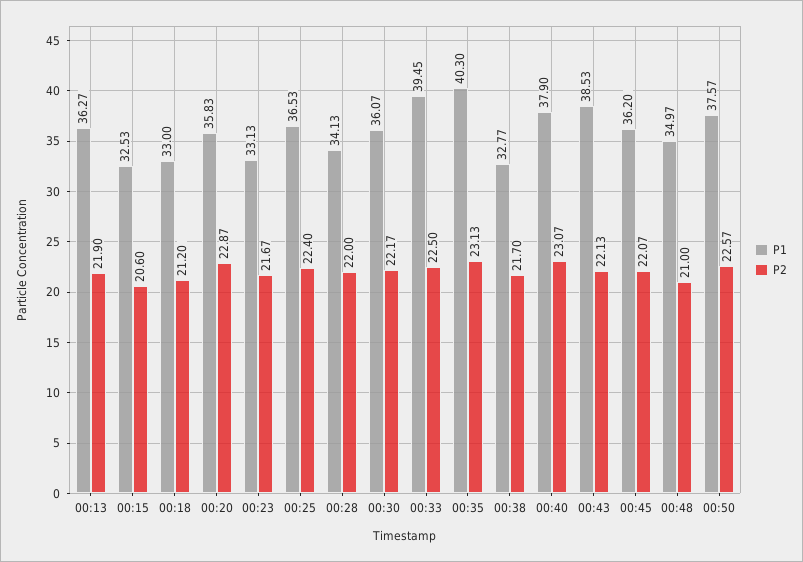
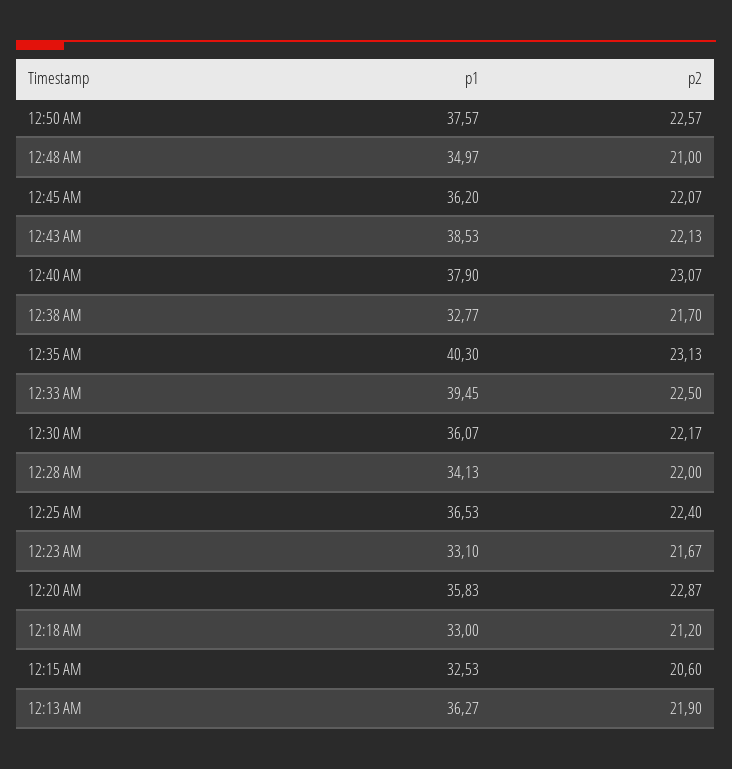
P1, 00:23: 33.13 -> 33.1

